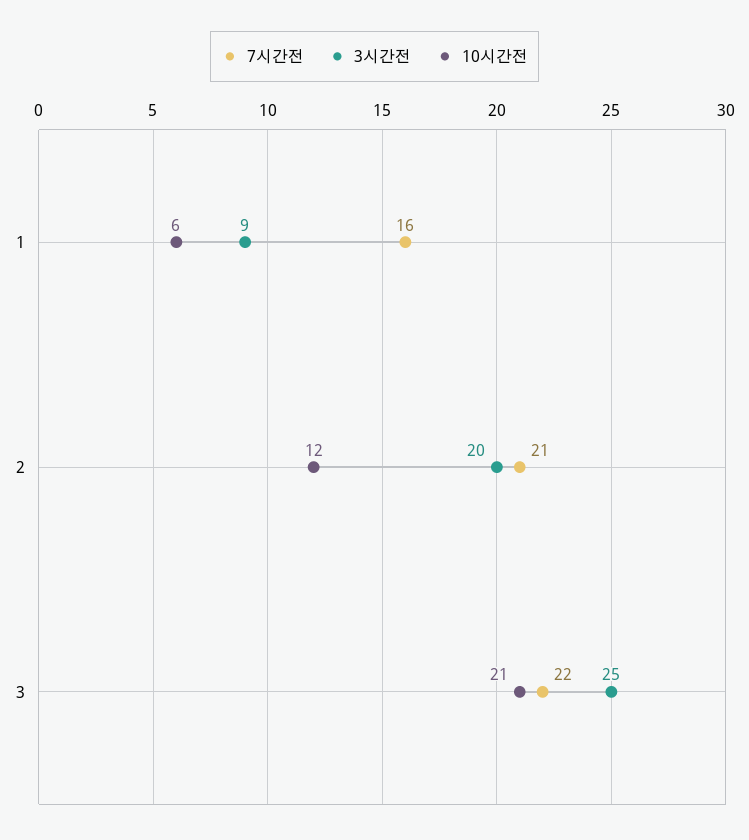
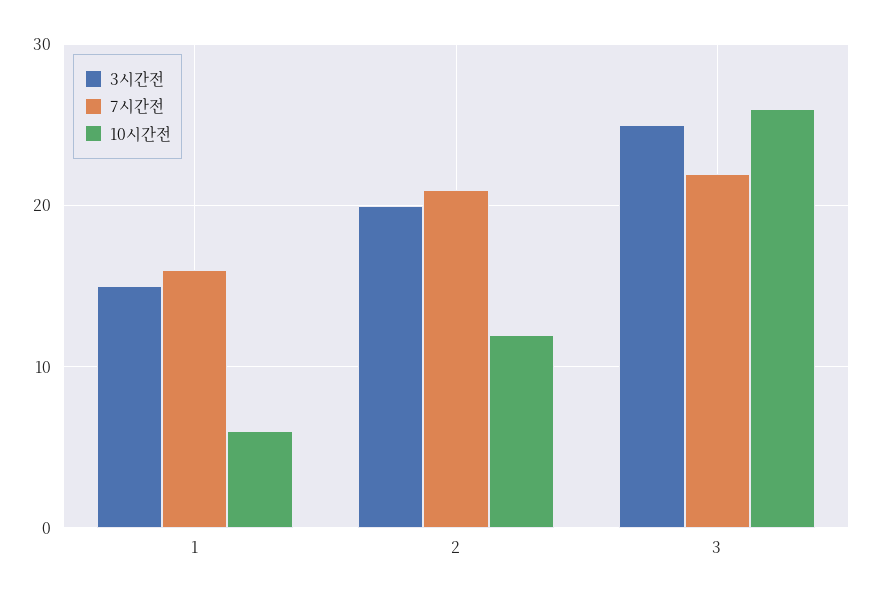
3시간전, 1: 9 -> 15
10시간전, 3: 21 -> 26

